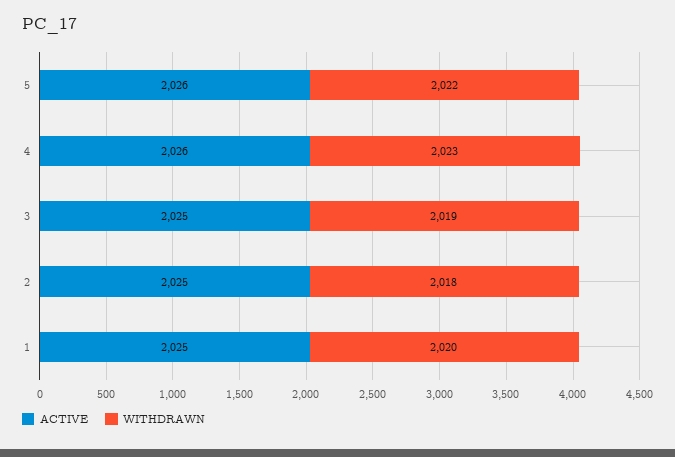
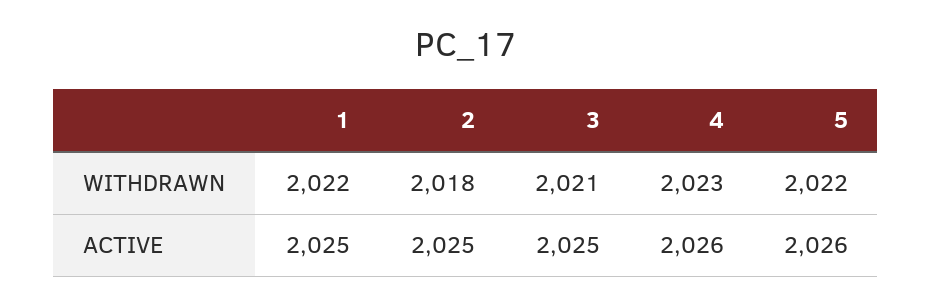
WITHDRAWN, 3: 2019 -> 2021
WITHDRAWN, 1: 2020 -> 2022

